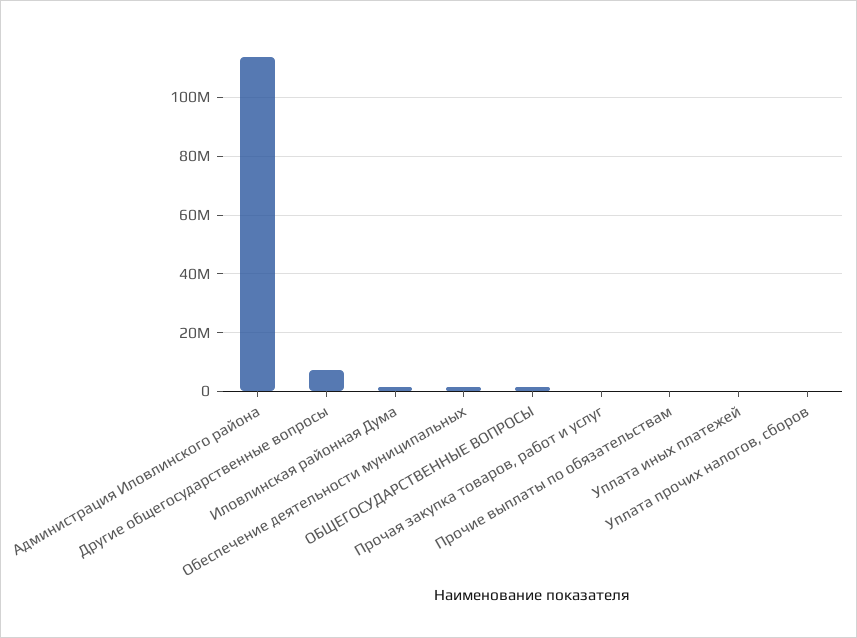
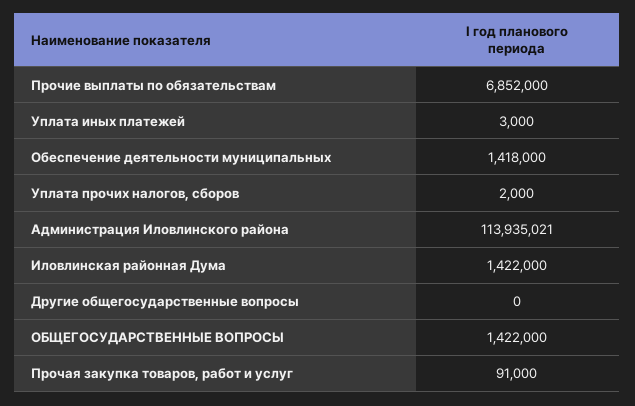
Другие общегосударственные вопросы: 7500000 -> 0
Прочие выплаты по обязательствам: 0 -> 6852000

